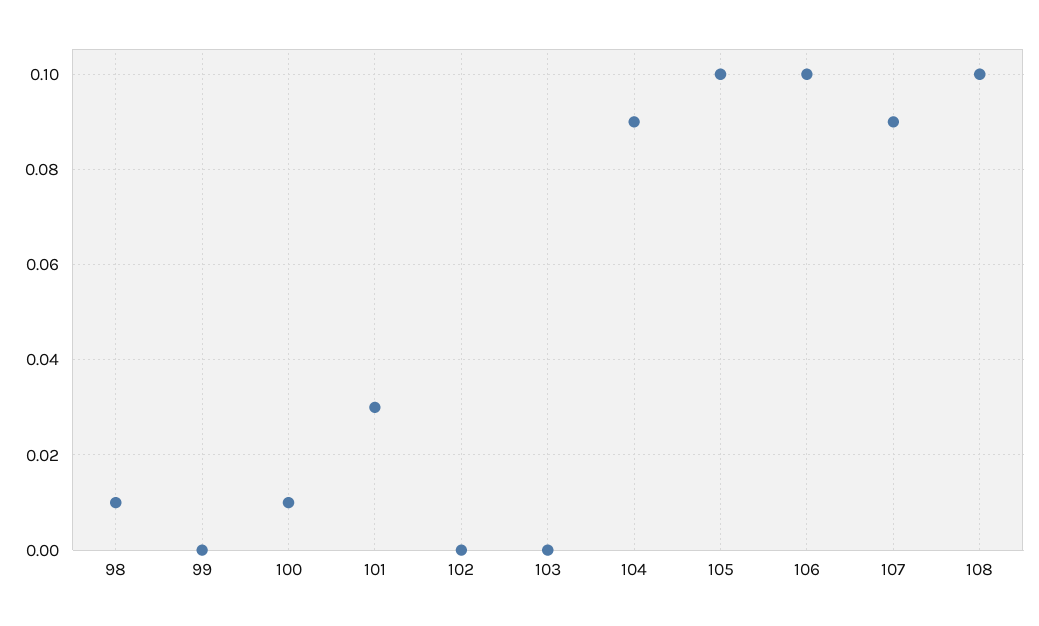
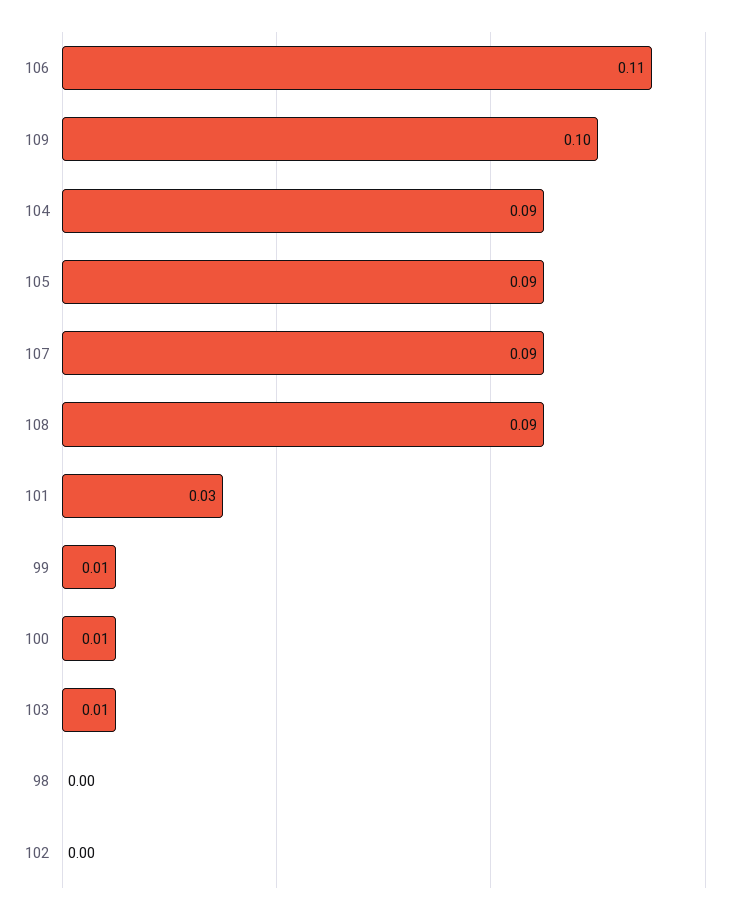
98: 0.01 -> 0
99: 0 -> 0.01
103: 0 -> 0.01
105: 0.1 -> 0.09
106: 0.1 -> 0.11
108: 0.1 -> 0.09
109: none -> 0.1

